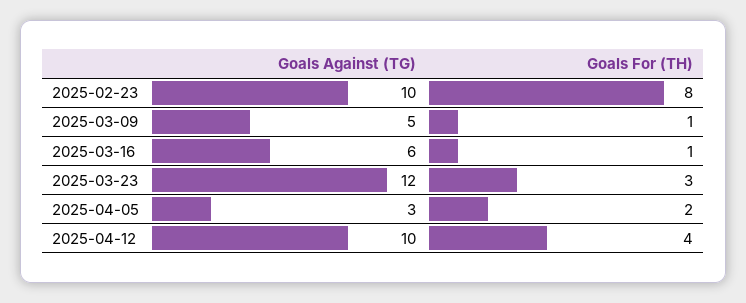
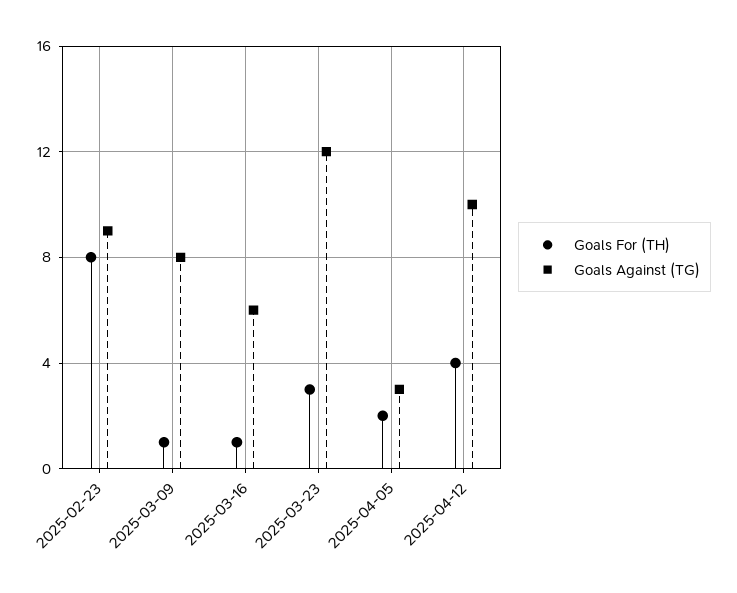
Goals Against (TG), 2025-02-23: 10 -> 9
Goals Against (TG), 2025-03-09: 5 -> 8

